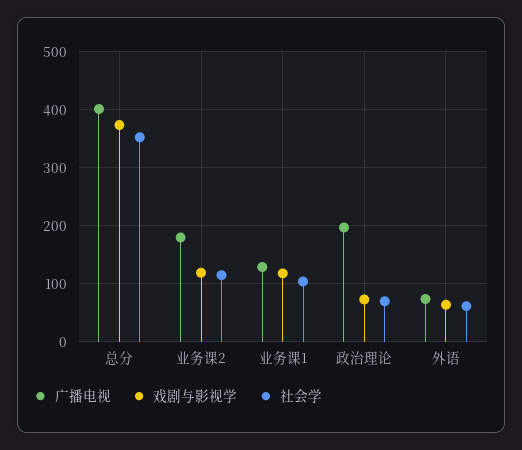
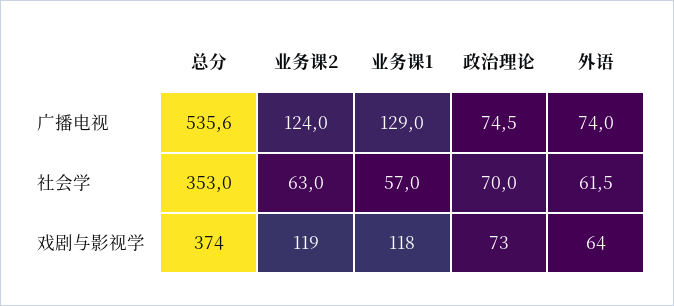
广播电视, 总分: 400 -> 535.6
广播电视, 业务课2: 180 -> 124
社会学, 业务课2: 120 -> 63
社会学, 业务课1: 100 -> 57
广播电视, 政治理论: 200 -> 74.5

